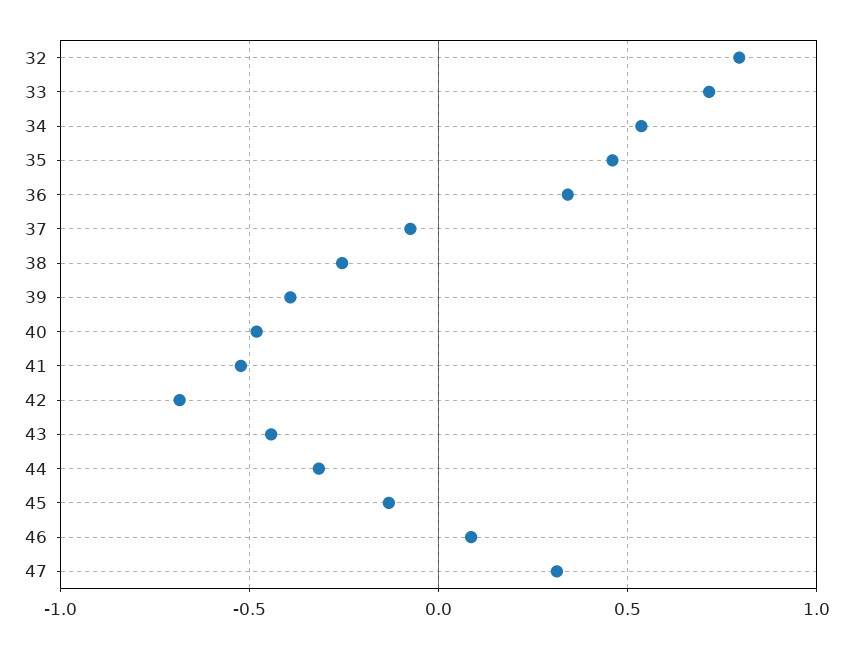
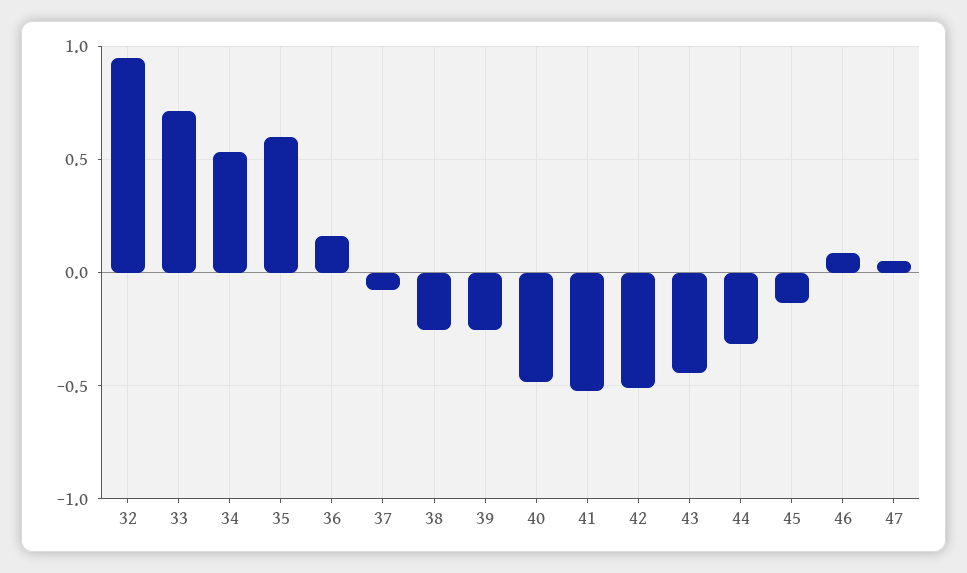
32: 0.8 -> 0.95
35: 0.45 -> 0.6
36: 0.35 -> 0.15
39: -0.4 -> -0.25
42: -0.7 -> -0.5
47: 0.3 -> 0.05

